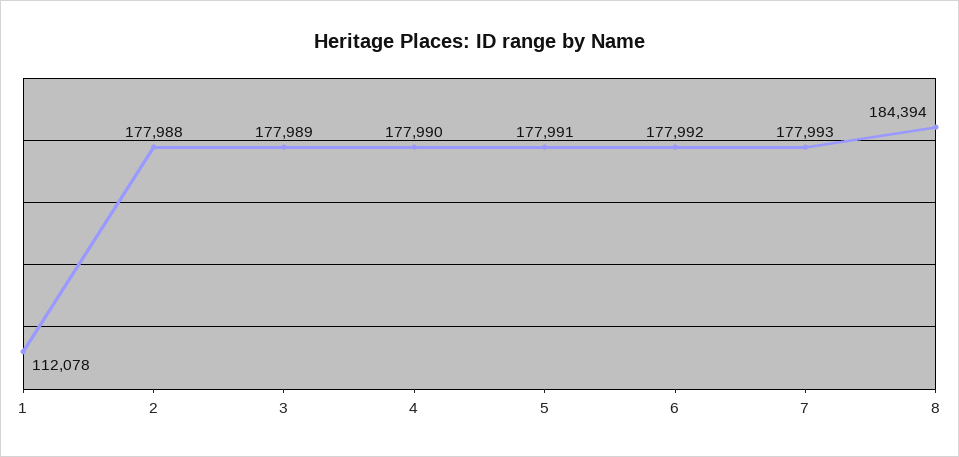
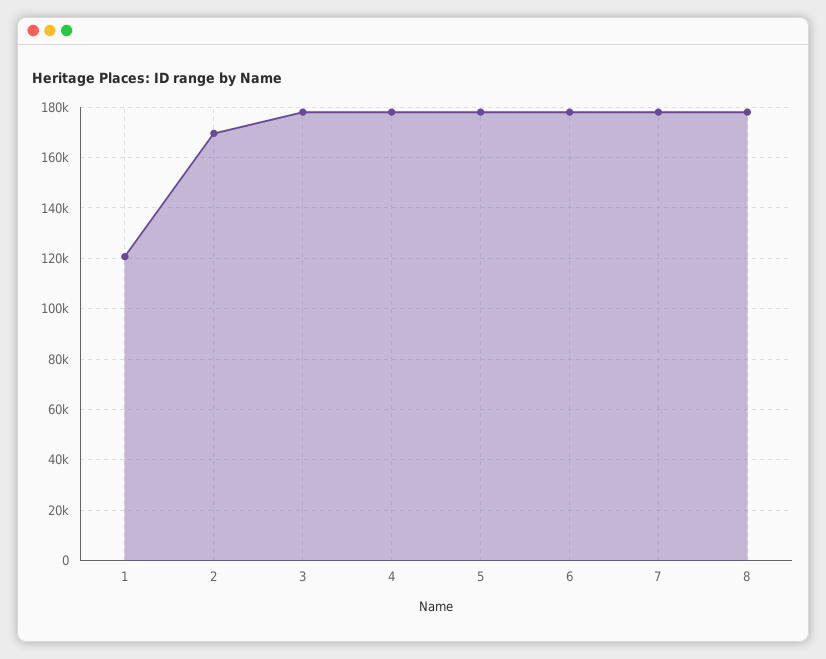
1: 112078 -> 120000
2: 177988 -> 170000
8: 184394 -> 177500

